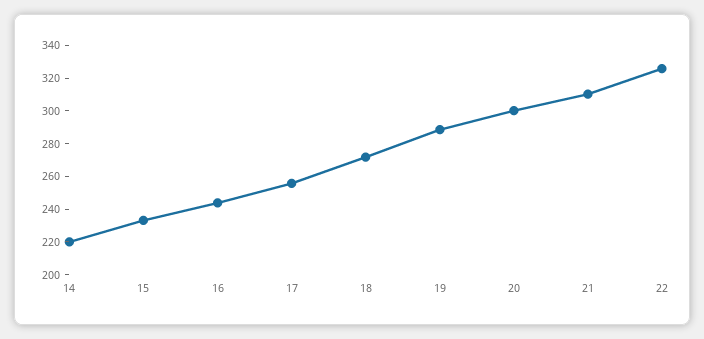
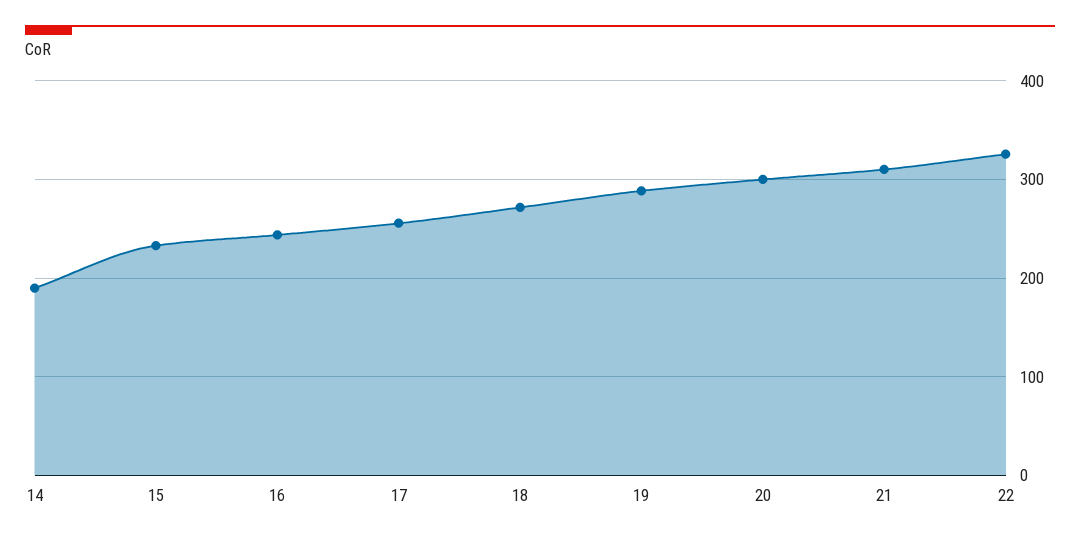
14: 220 -> 190

